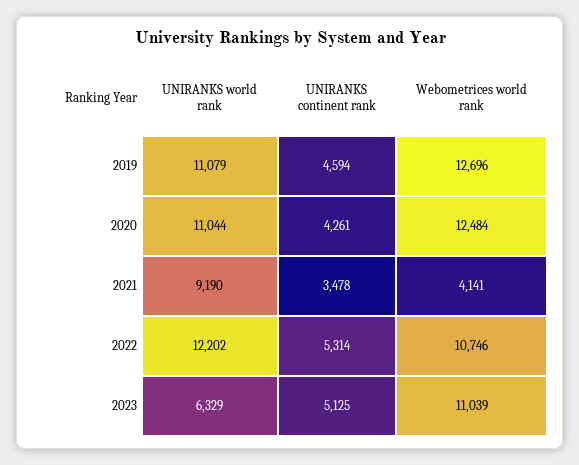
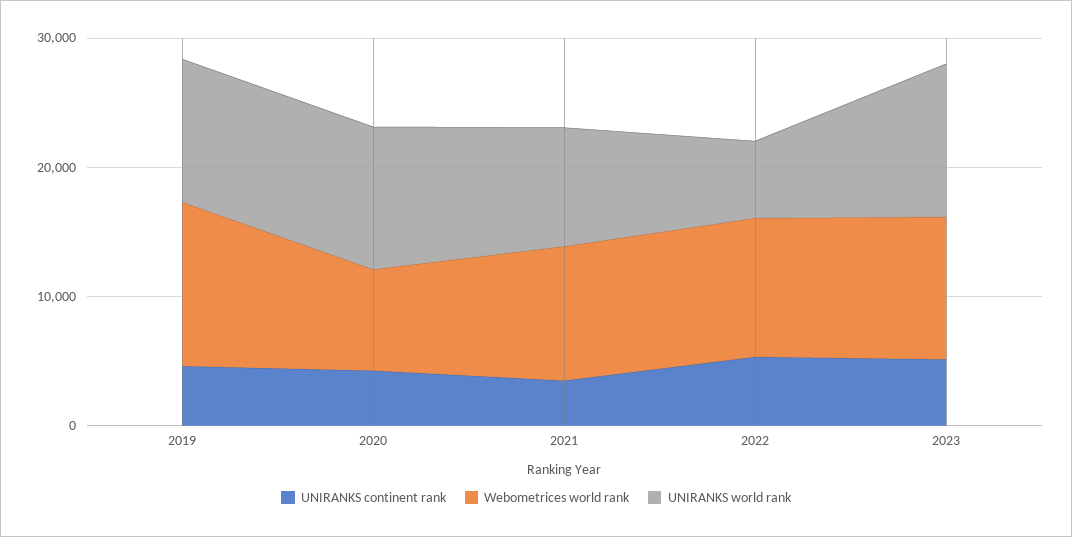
Webometrices world rank, 2020: 12484 -> 8000
Webometrices world rank, 2021: 4141 -> 10000
UNIRANKS world rank, 2022: 12202 -> 6000
UNIRANKS world rank, 2023: 6329 -> 12000

